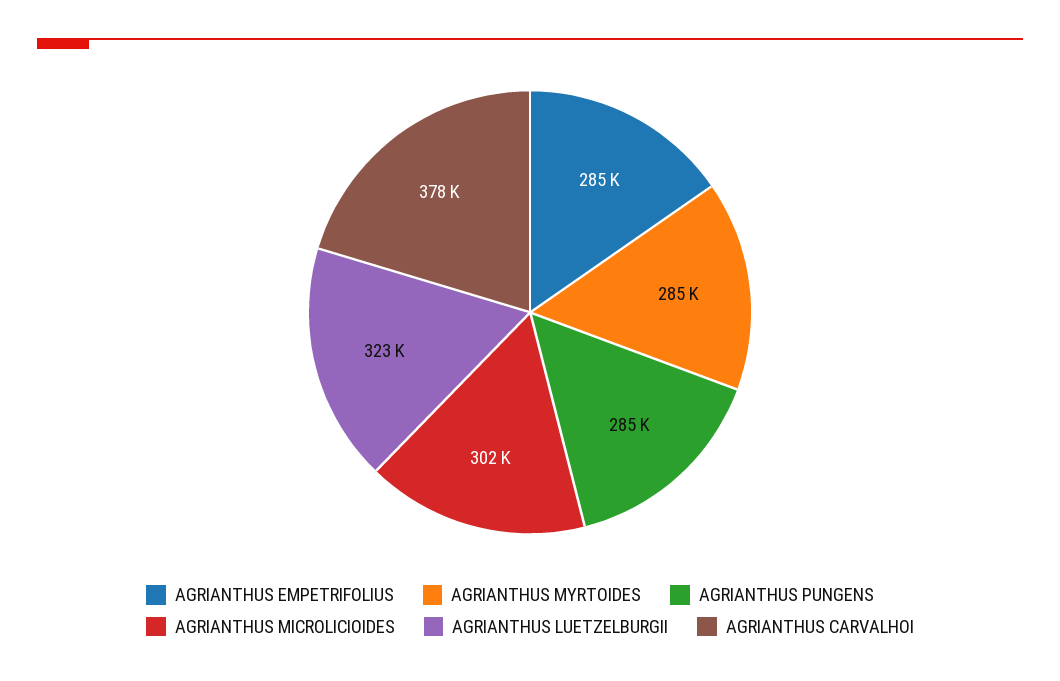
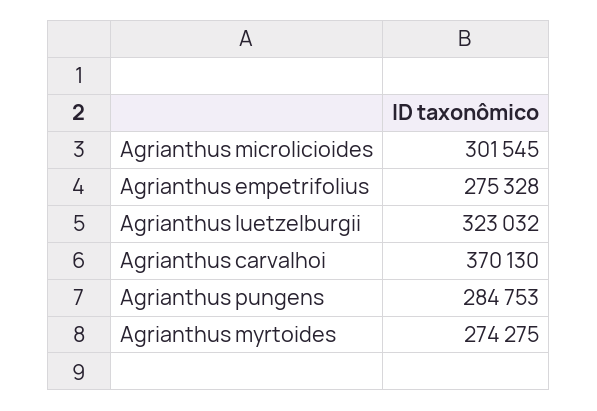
AGRIANTHUS EMPETRIFOLIUS: 285000 -> 275328
AGRIANTHUS MYRTOIDES: 285000 -> 274275
AGRIANTHUS CARVALHOI: 378000 -> 370130

